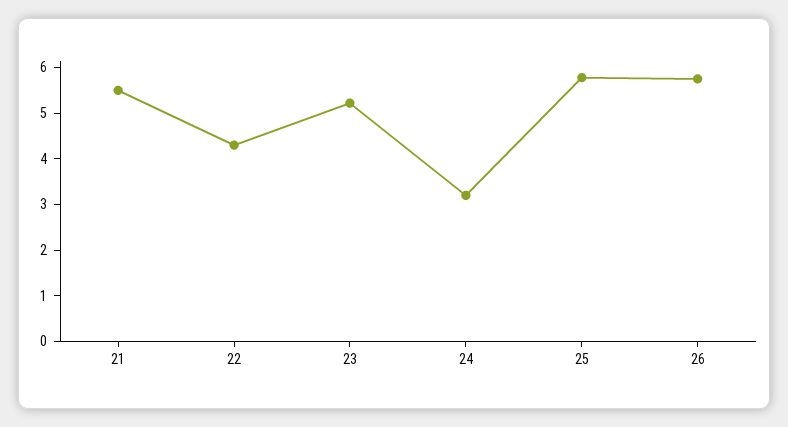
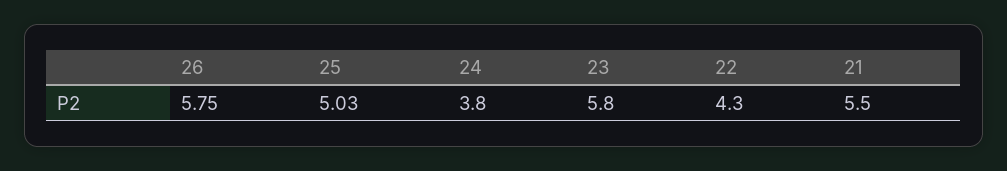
23: 5.2 -> 5.8
24: 3.2 -> 3.8
25: 5.8 -> 5.03

